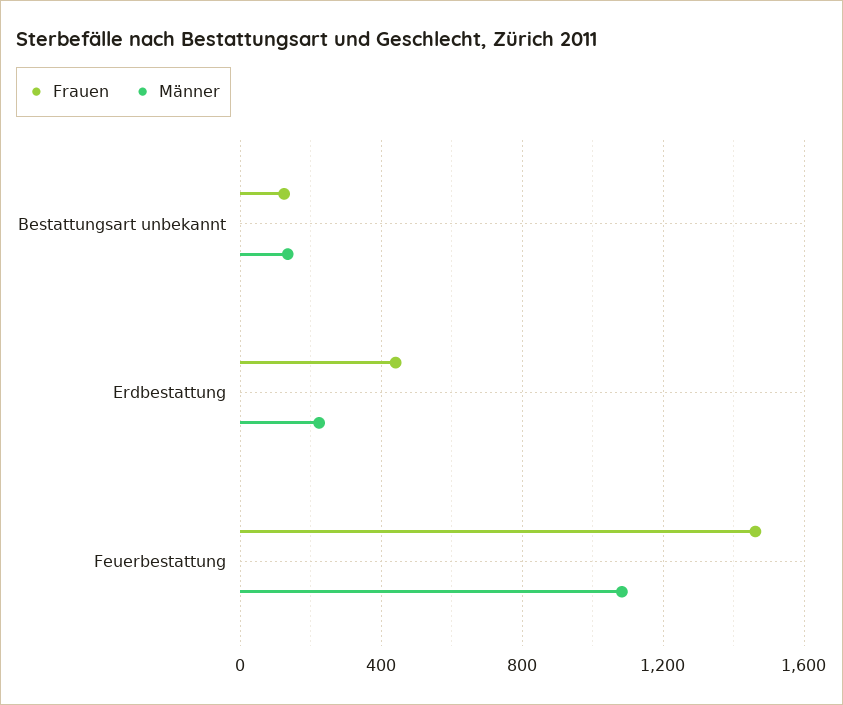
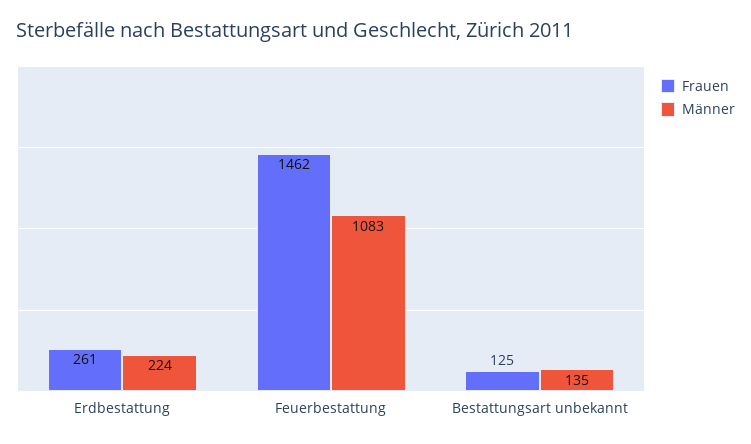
Frauen, Erdbestattung: 450 -> 261

